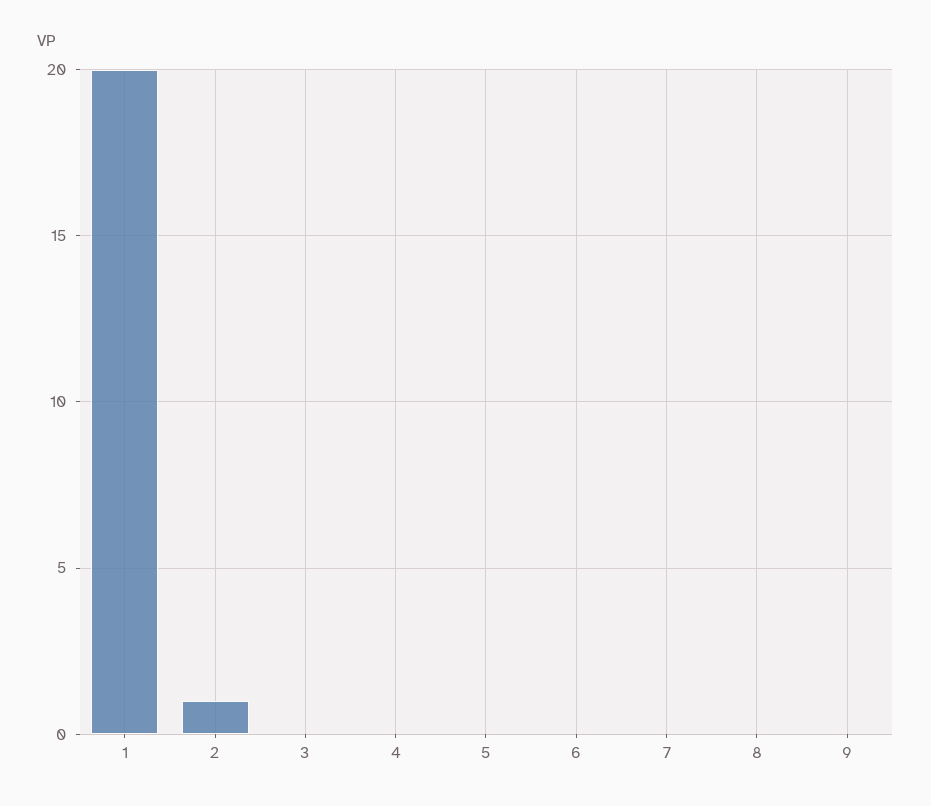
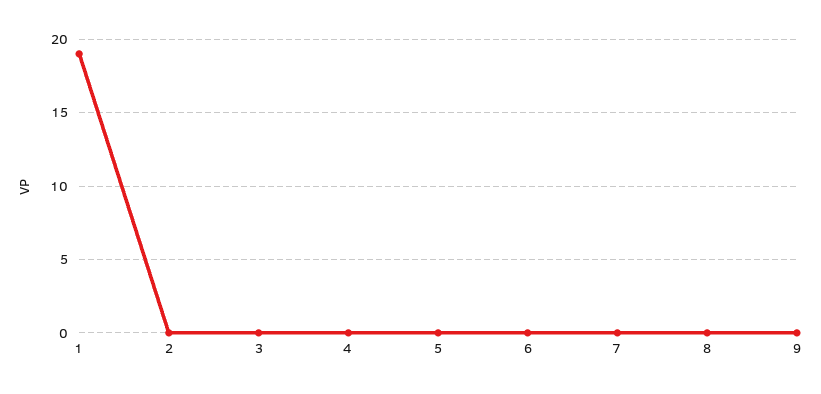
1: 20 -> 19
2: 1 -> 0

